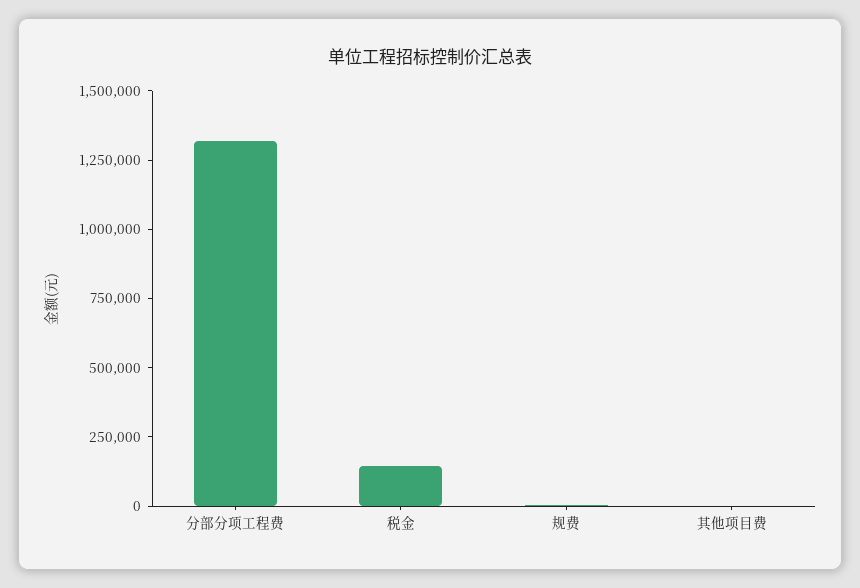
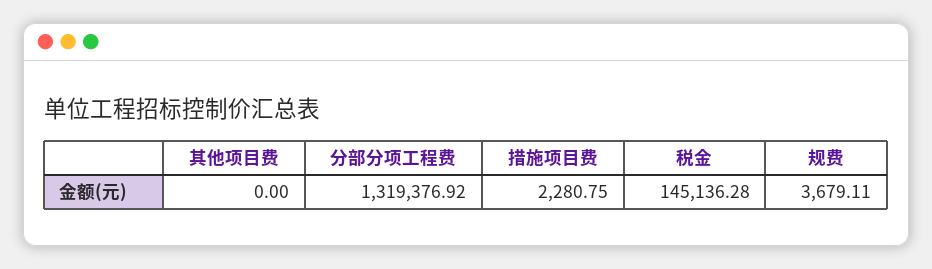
措施项目费: none -> 2280.75

